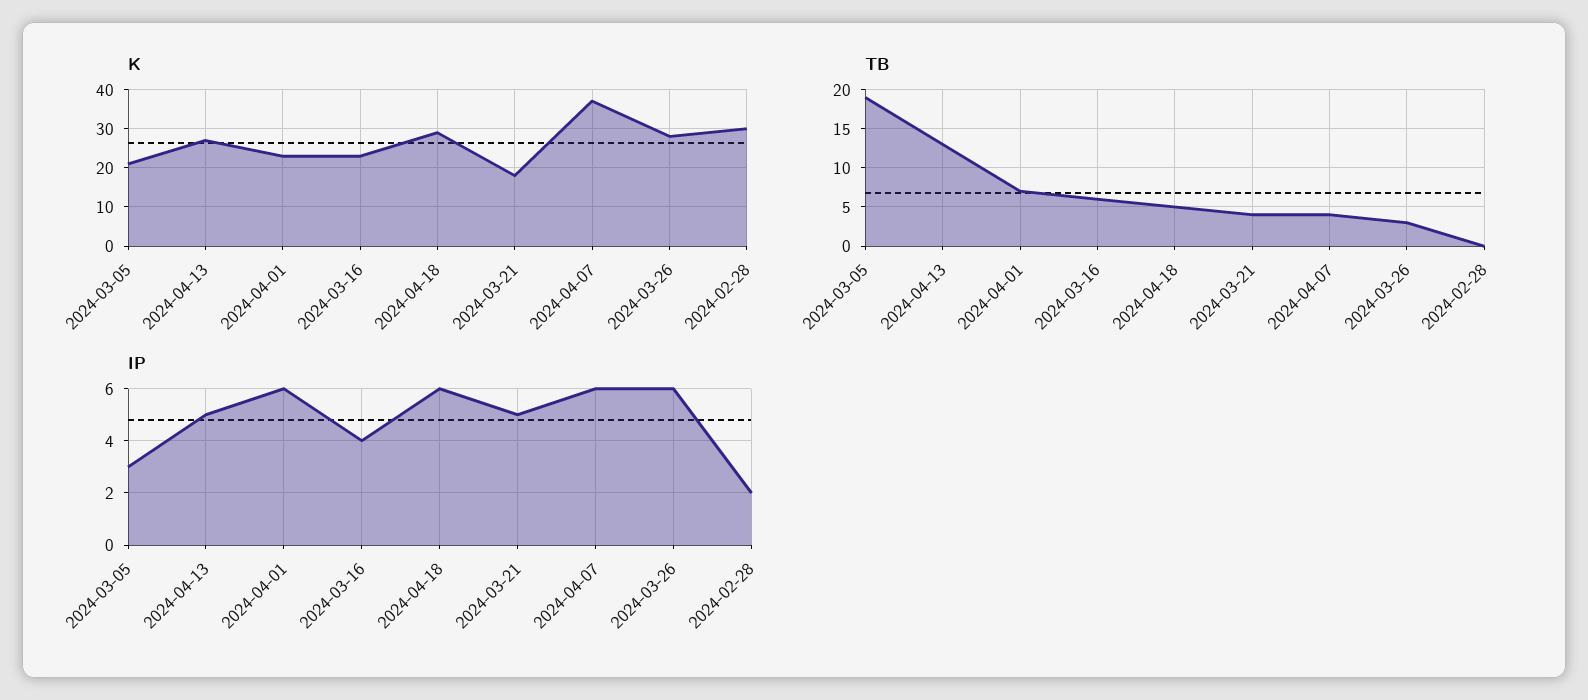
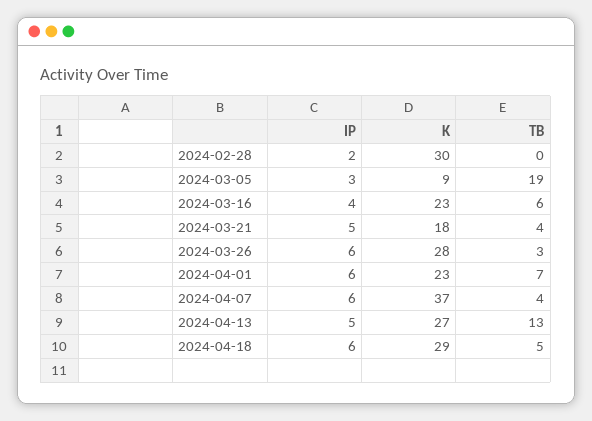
K, 2024-03-05: 20 -> 9

